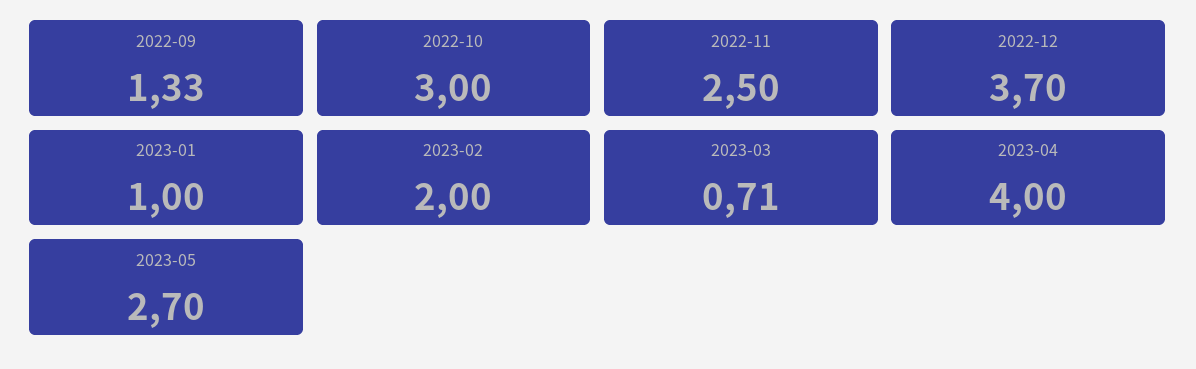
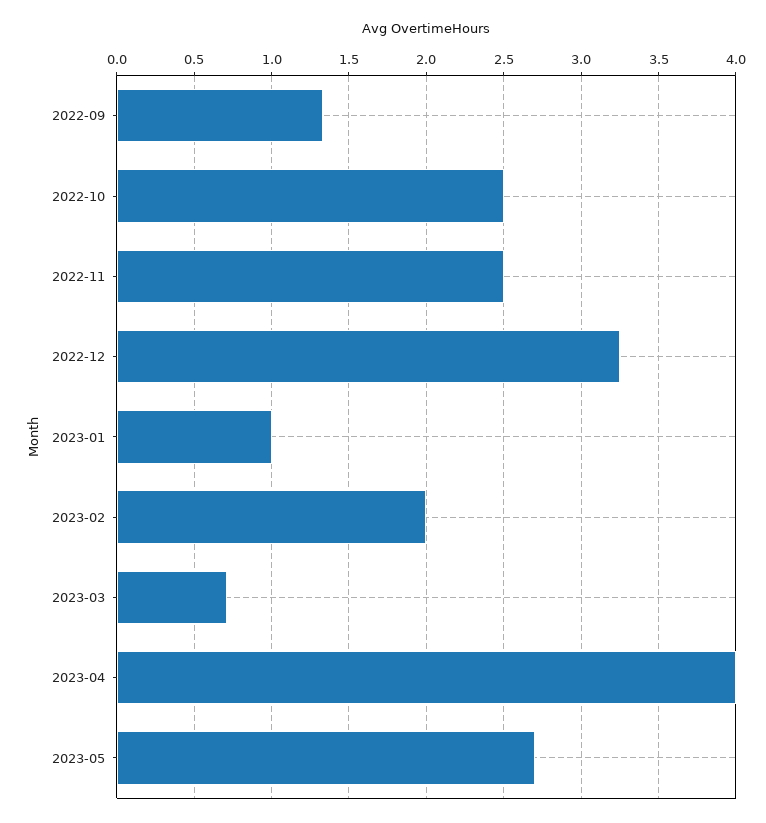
2022-10: 3 -> 2.5
2022-12: 3.7 -> 3.25

